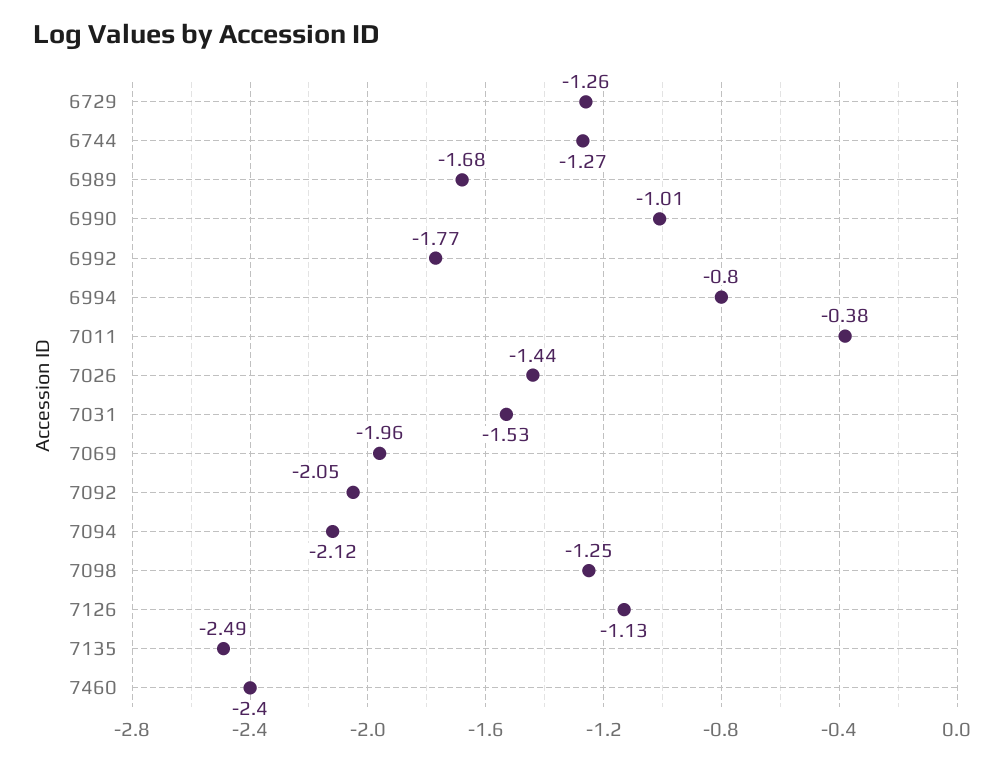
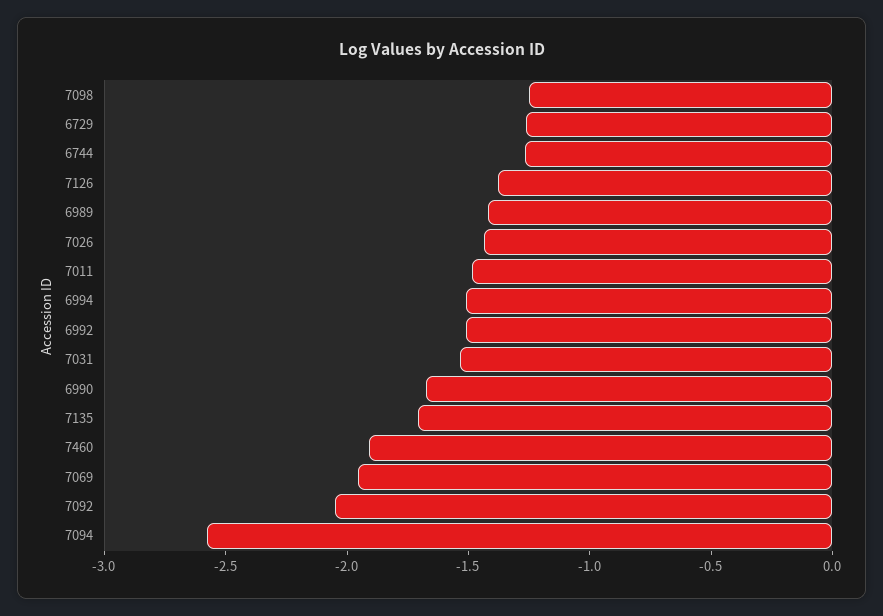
6989: -1.68 -> -1.4
6990: -1.01 -> -1.7
6992: -1.77 -> -1.5
6994: -0.8 -> -1.5
7011: -0.38 -> -1.5
7094: -2.12 -> -2.6
7126: -1.13 -> -1.4
7135: -2.49 -> -1.7
7460: -2.4 -> -1.9

